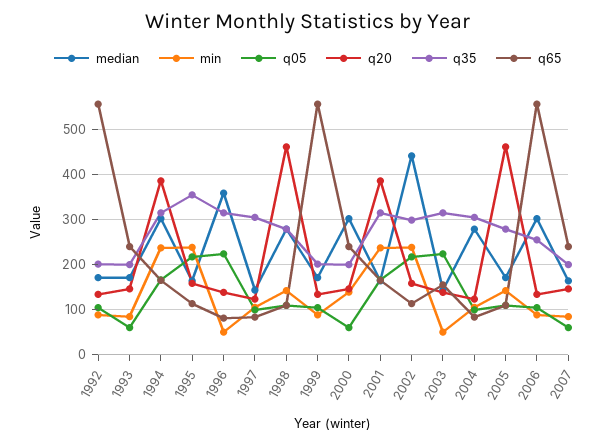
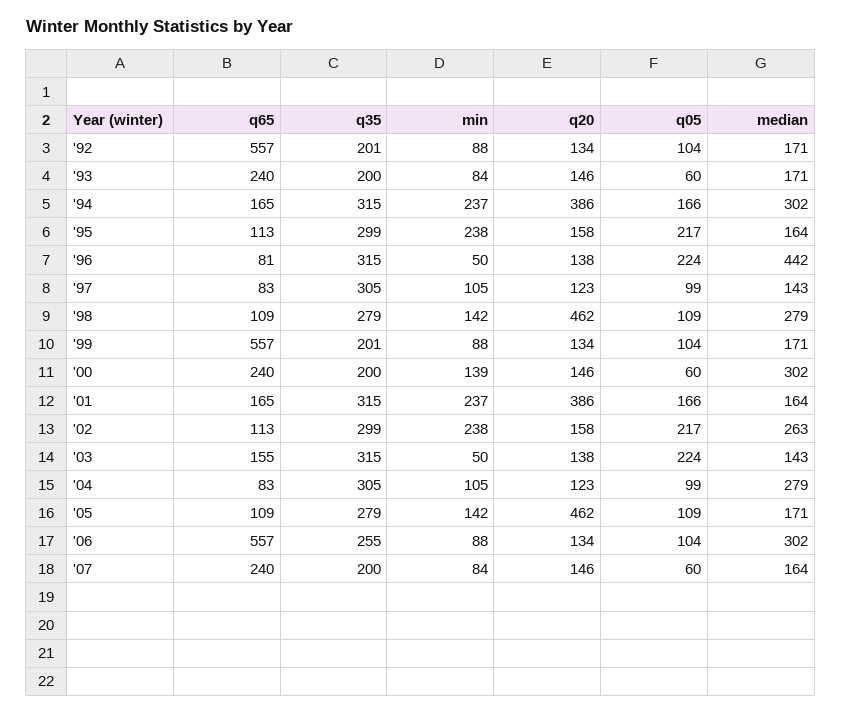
q35, 1995: 360 -> 299
median, 1996: 360 -> 442
median, 2002: 440 -> 263

